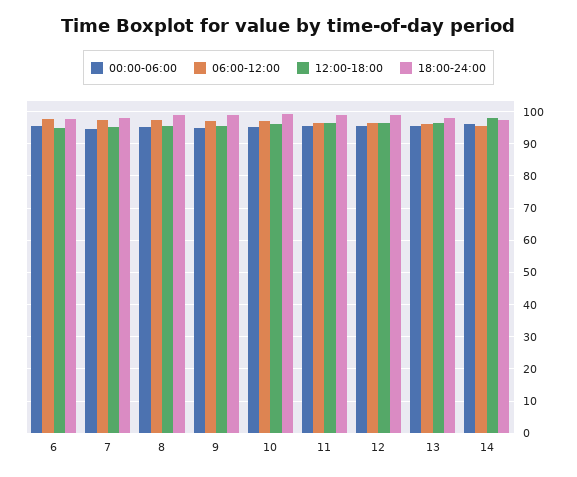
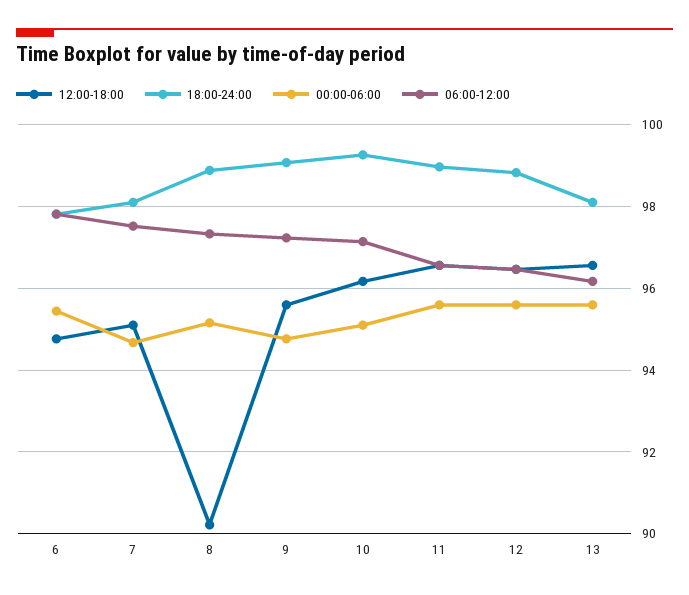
12:00-18:00, 8: 96 -> 90.2
00:00-06:00, 14: 96 -> none
06:00-12:00, 14: 96 -> none
12:00-18:00, 14: 98 -> none
18:00-24:00, 14: 98 -> none

